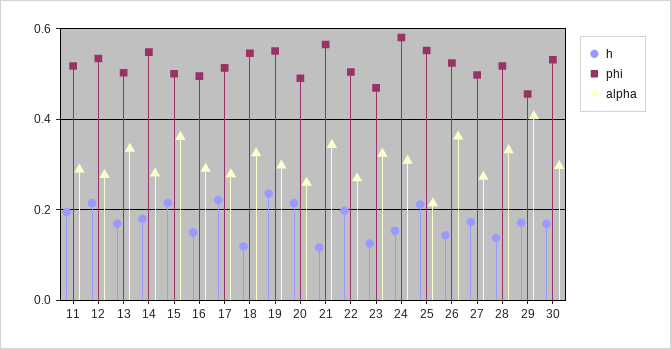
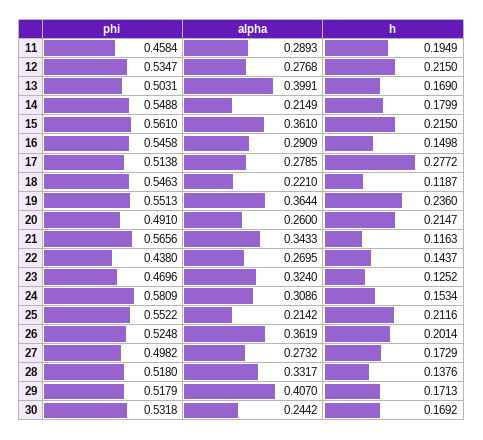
phi, 11: 0.52 -> 0.4584
alpha, 13: 0.34 -> 0.3991
alpha, 14: 0.28 -> 0.2149
phi, 15: 0.5 -> 0.561
phi, 16: 0.5 -> 0.5458
h, 17: 0.22 -> 0.2772
alpha, 18: 0.32 -> 0.221
alpha, 19: 0.3 -> 0.3644
h, 22: 0.2 -> 0.1437
phi, 22: 0.5 -> 0.438
h, 26: 0.14 -> 0.2014
phi, 29: 0.46 -> 0.5179
alpha, 30: 0.3 -> 0.2442

